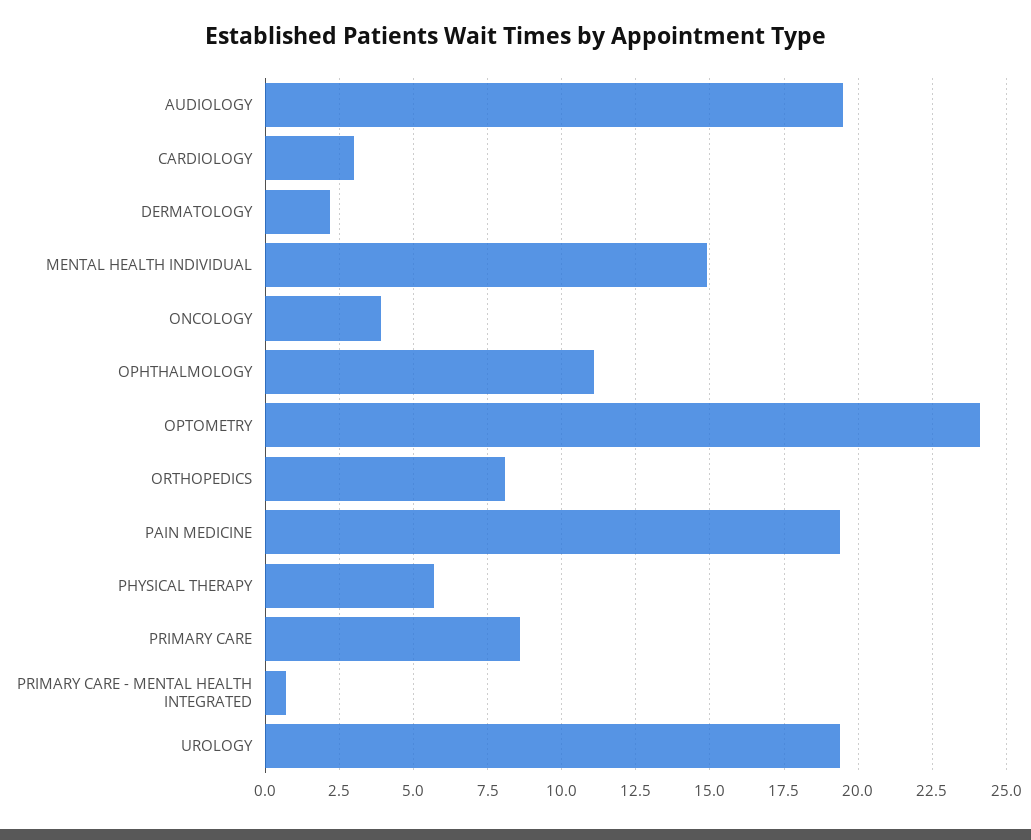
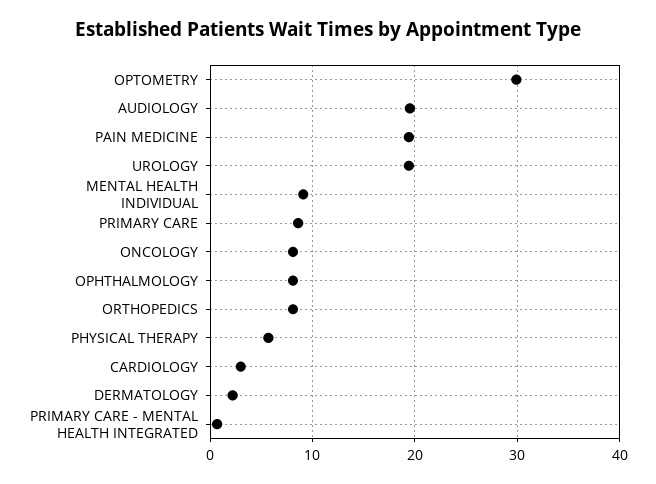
MENTAL HEALTH INDIVIDUAL: 15 -> 9
ONCOLOGY: 4 -> 8
OPHTHALMOLOGY: 11 -> 8
OPTOMETRY: 24 -> 30

